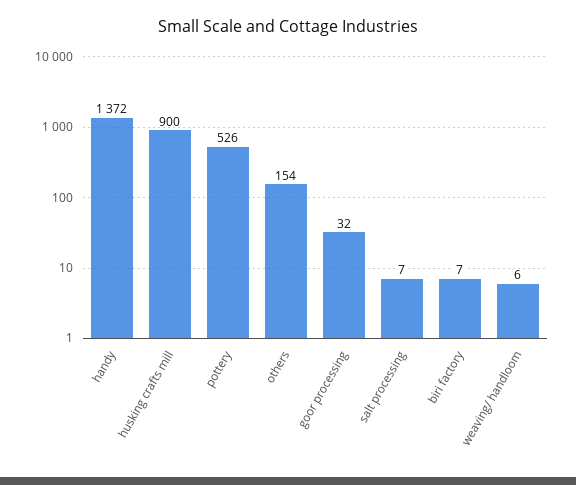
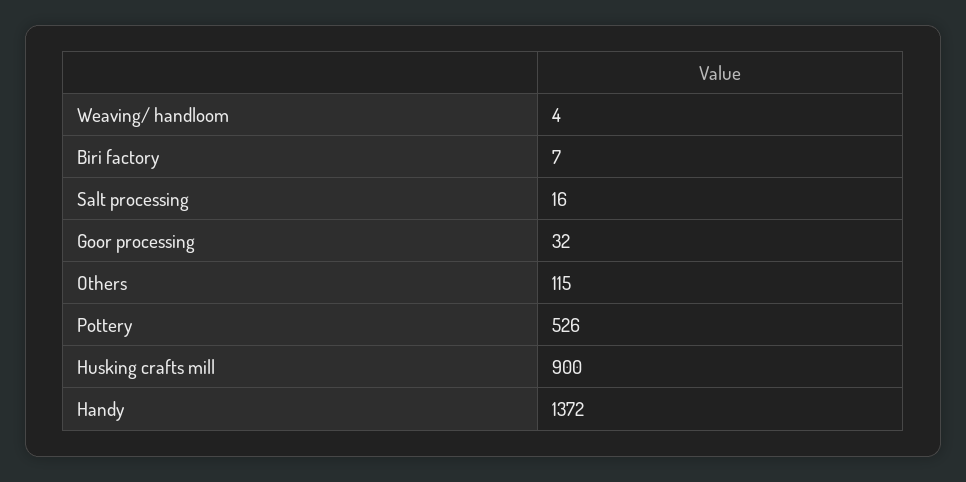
others: 154 -> 115
salt processing: 7 -> 16
weaving/ handloom: 6 -> 4

